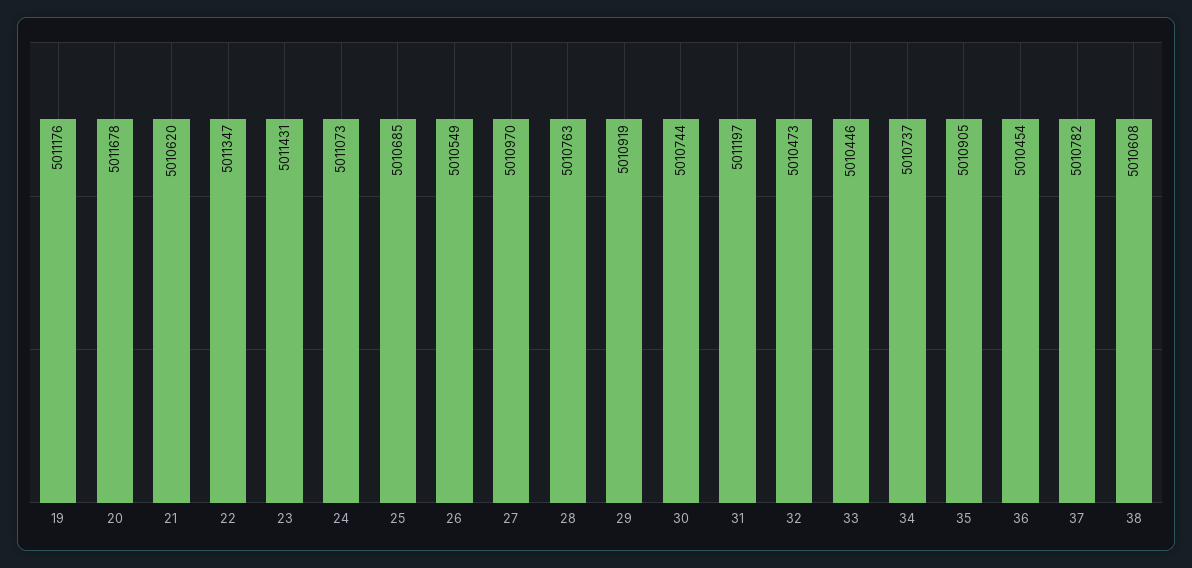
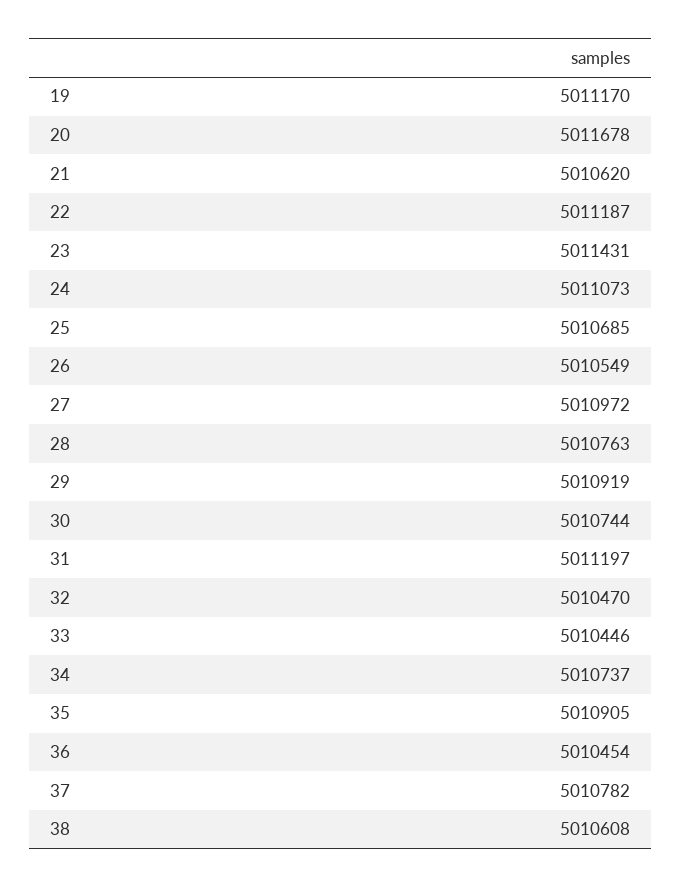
19: 5011176 -> 5011170
22: 5011347 -> 5011187
27: 5010970 -> 5010972
32: 5010473 -> 5010470

